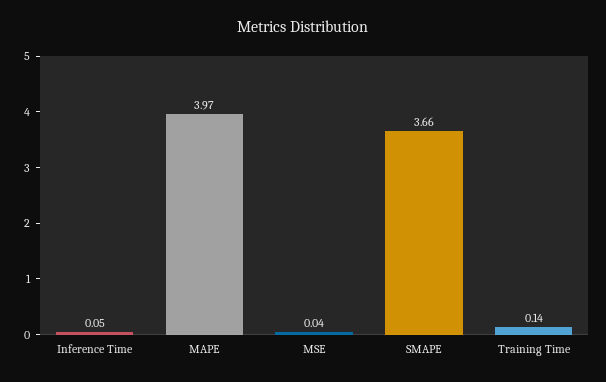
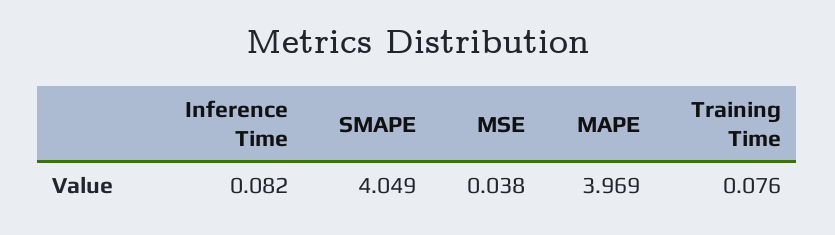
Inference Time: 0.05 -> 0.082
SMAPE: 3.66 -> 4.049
Training Time: 0.14 -> 0.076

